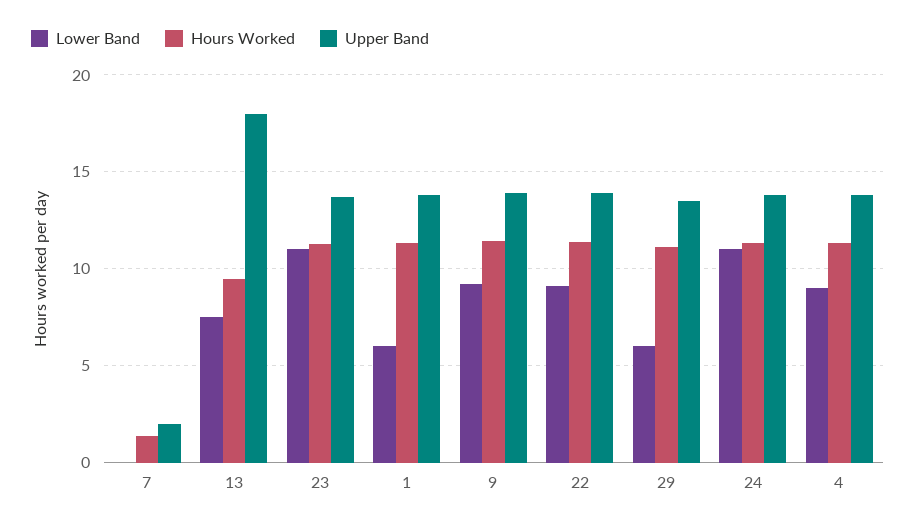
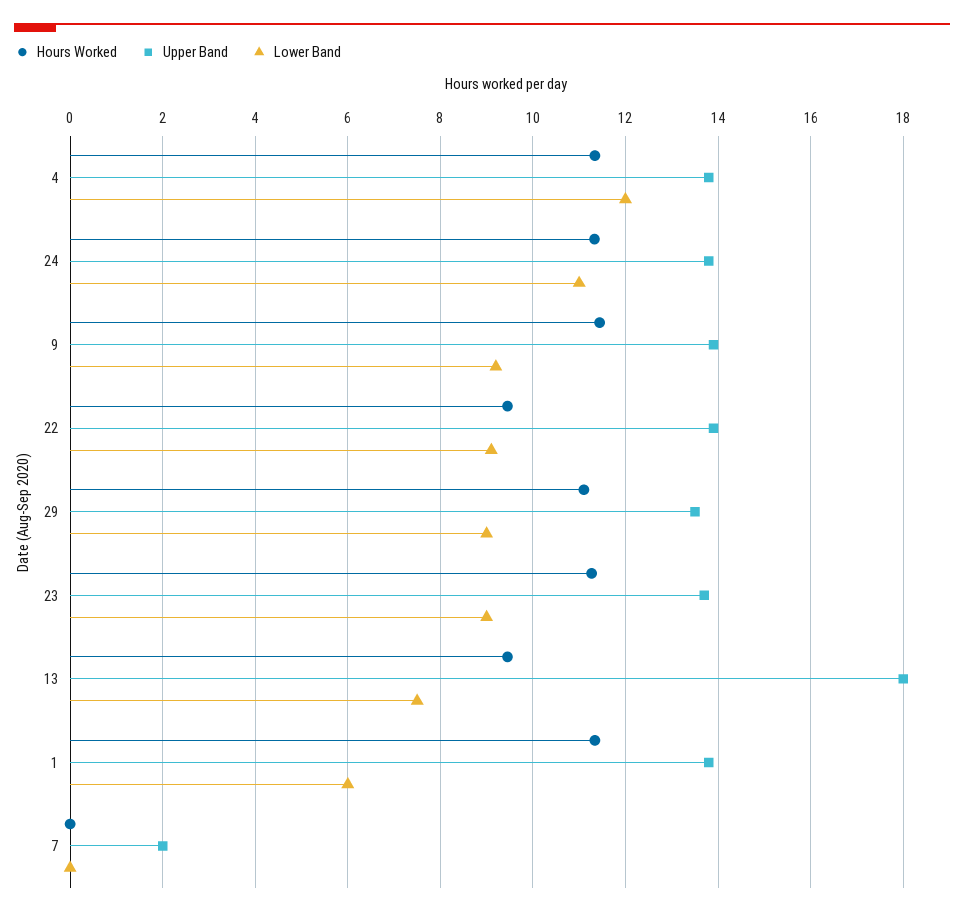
Hours Worked, 7: 1.5 -> 0
Lower Band, 23: 11 -> 9
Hours Worked, 22: 11.5 -> 9.4
Lower Band, 29: 6 -> 9
Lower Band, 4: 9 -> 12

